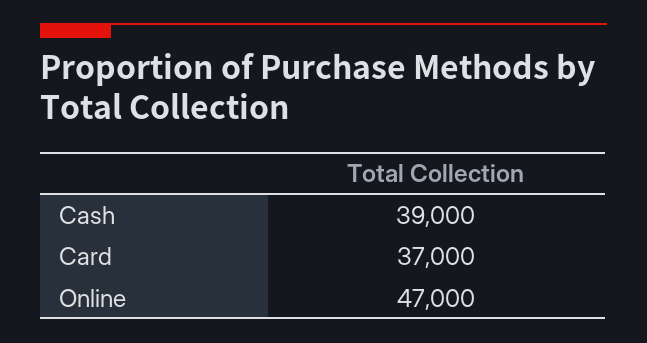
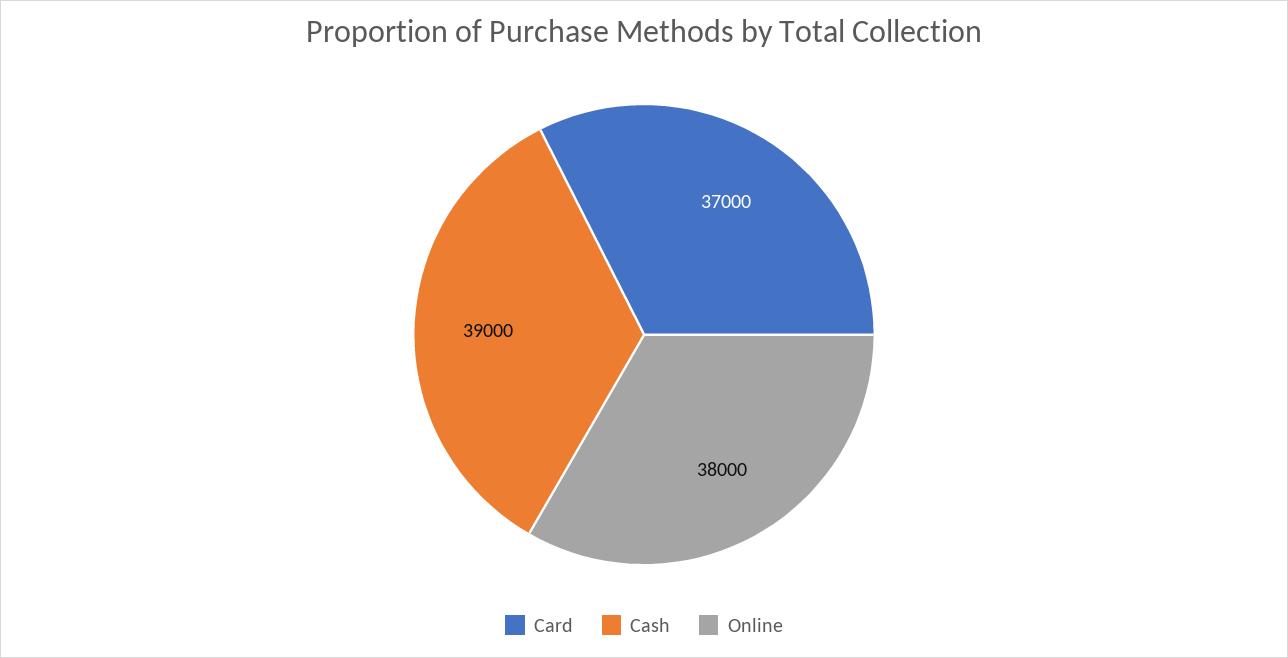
Online: 47000 -> 38000

